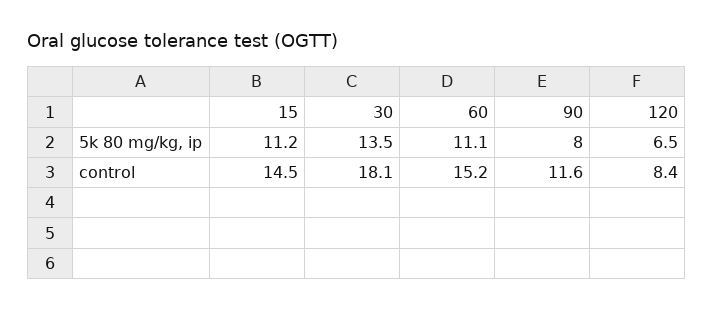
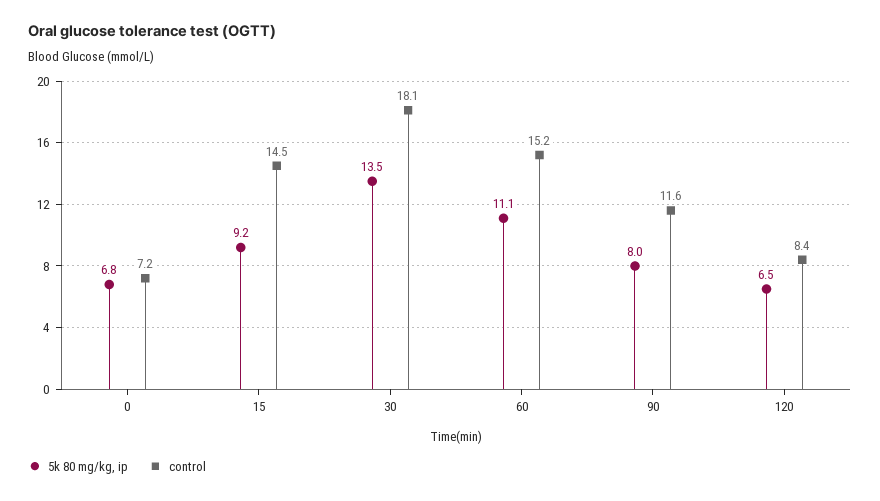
5k 80 mg/kg, ip, 15: 11.2 -> 9.2
5k 80 mg/kg, ip, 0: none -> 6.8
control, 0: none -> 7.2

